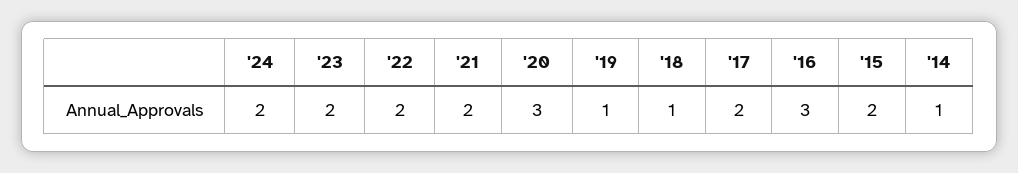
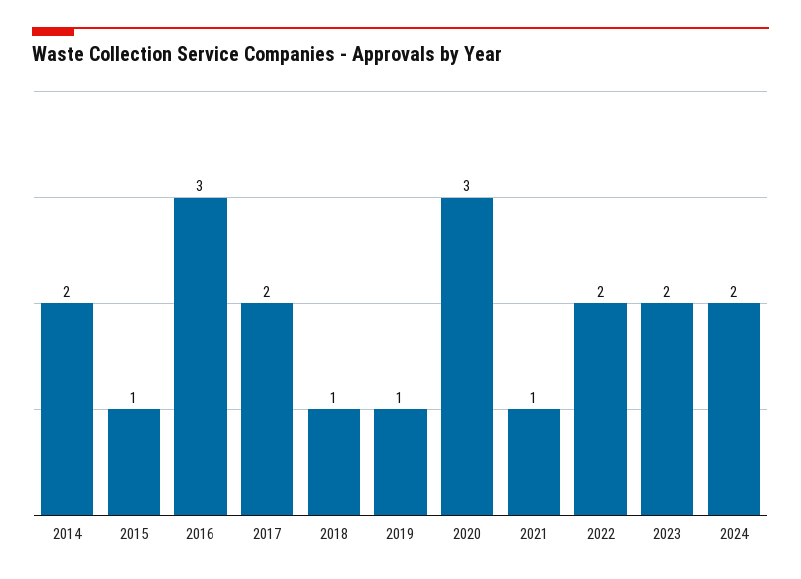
'21: 2 -> 1
'15: 2 -> 1
'14: 1 -> 2

